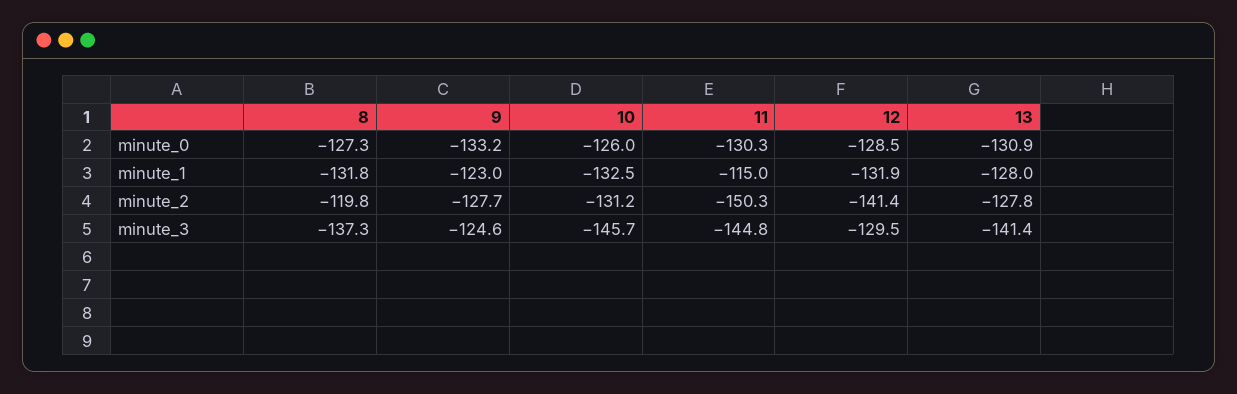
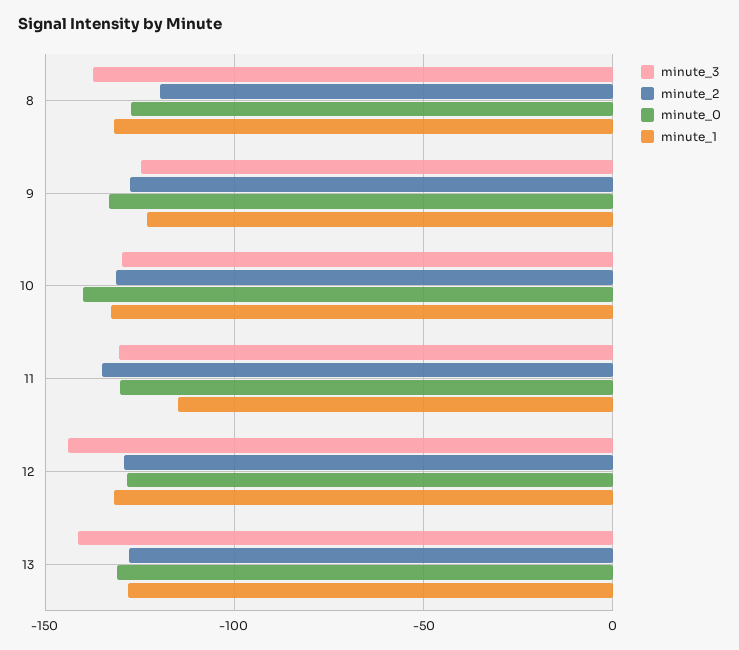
minute_0, 10: -126 -> -140
minute_2, 11: -150.3 -> -135
minute_2, 12: -141.4 -> -130
minute_3, 10: -145.7 -> -130
minute_3, 11: -144.8 -> -130
minute_3, 12: -129.5 -> -145

